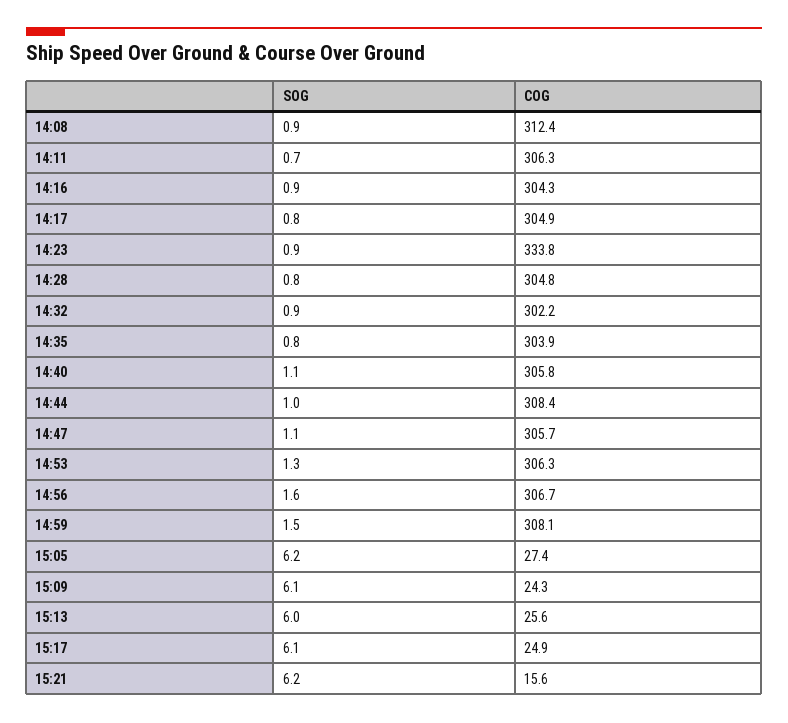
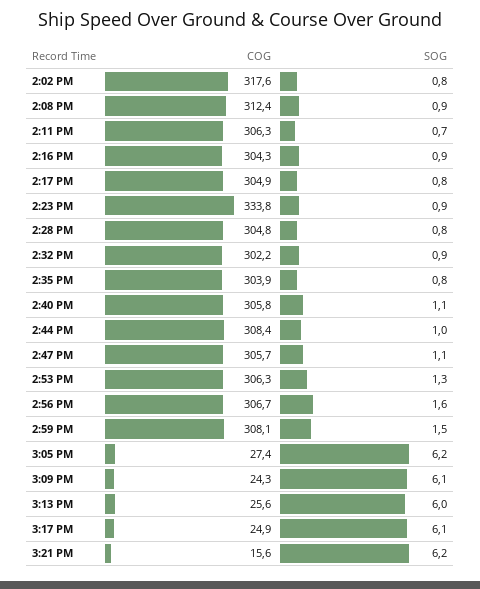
COG, 2:02 PM: none -> 317.6
SOG, 2:02 PM: none -> 0.8

